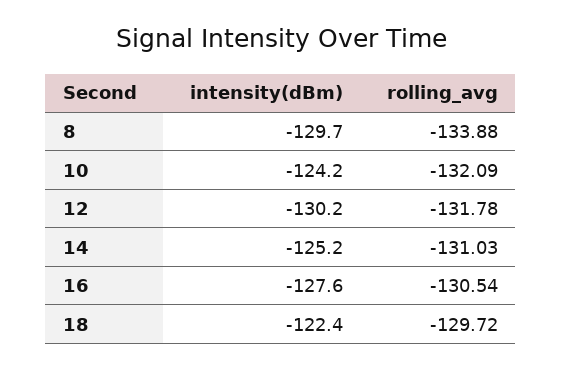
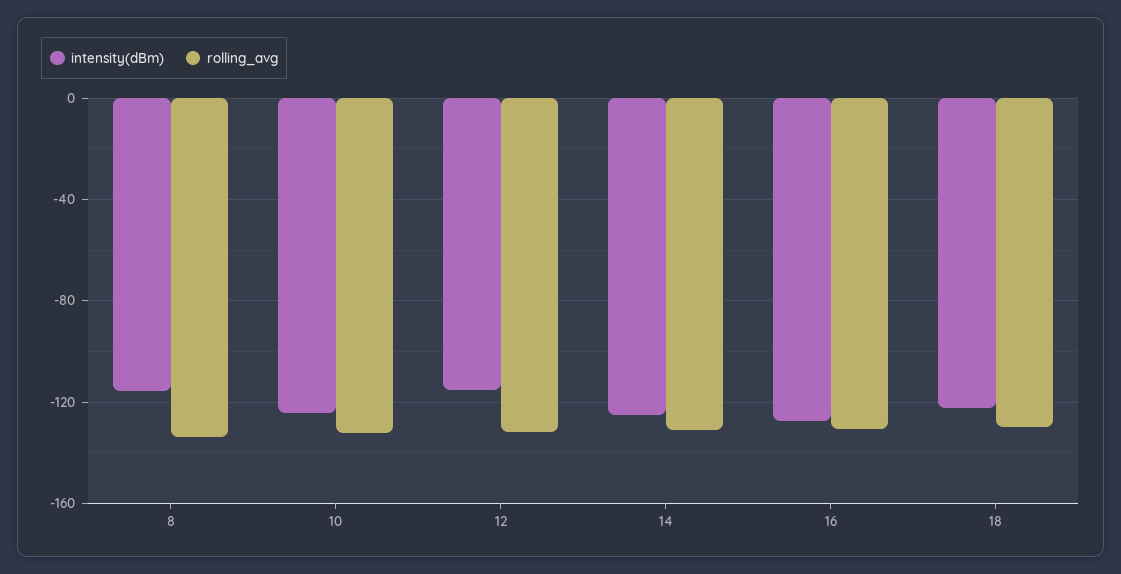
intensity(dBm), 8: -129.7 -> -115
intensity(dBm), 12: -130.2 -> -115

